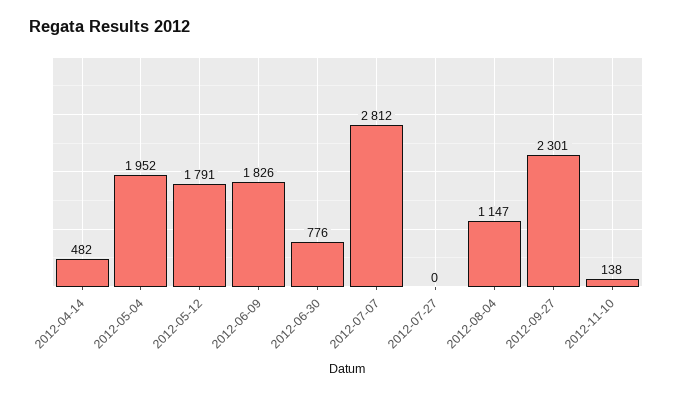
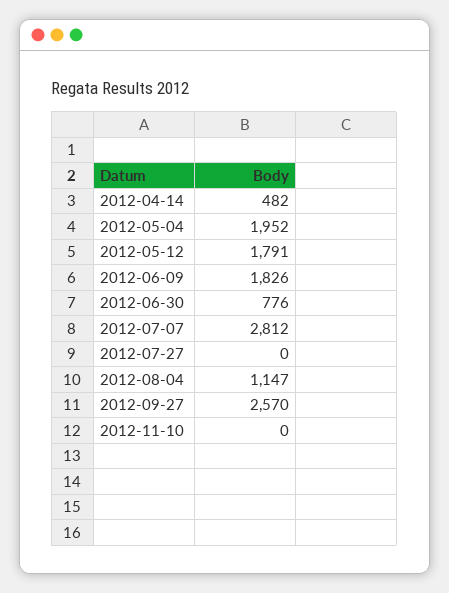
2012-09-27: 2301 -> 2570
2012-11-10: 138 -> 0

